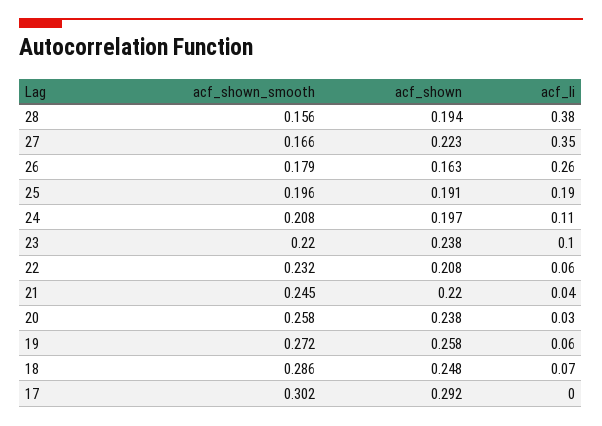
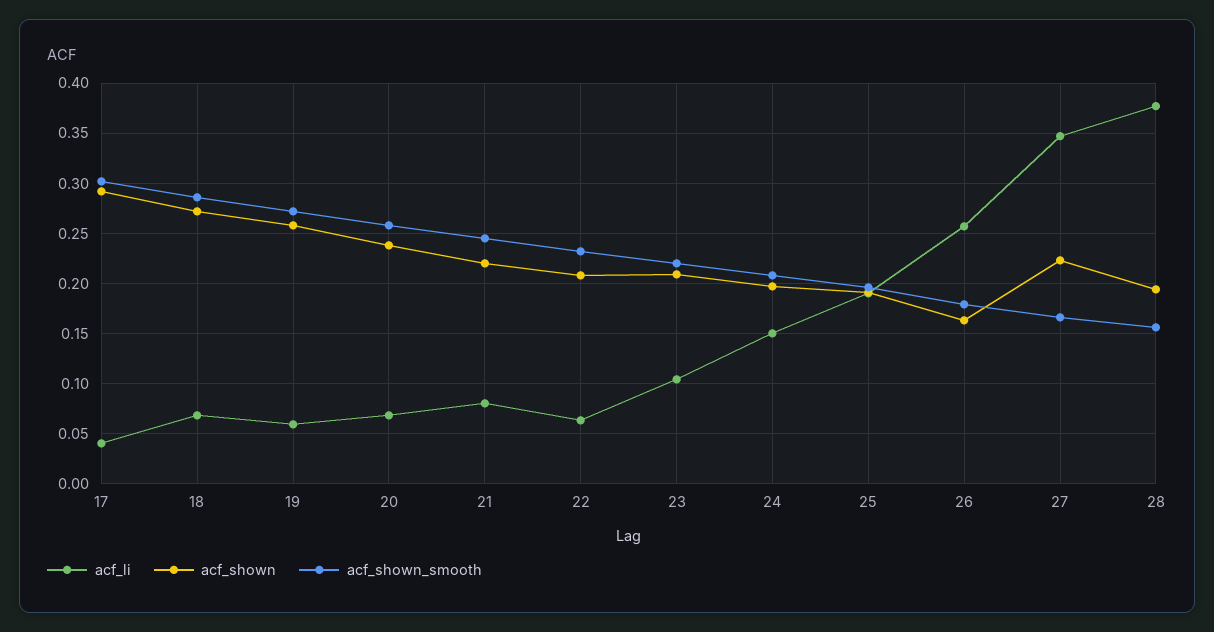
acf_li, 24: 0.11 -> 0.15
acf_shown, 23: 0.238 -> 0.21
acf_li, 21: 0.04 -> 0.08
acf_li, 20: 0.03 -> 0.07
acf_shown, 18: 0.248 -> 0.27
acf_li, 17: 0 -> 0.04

